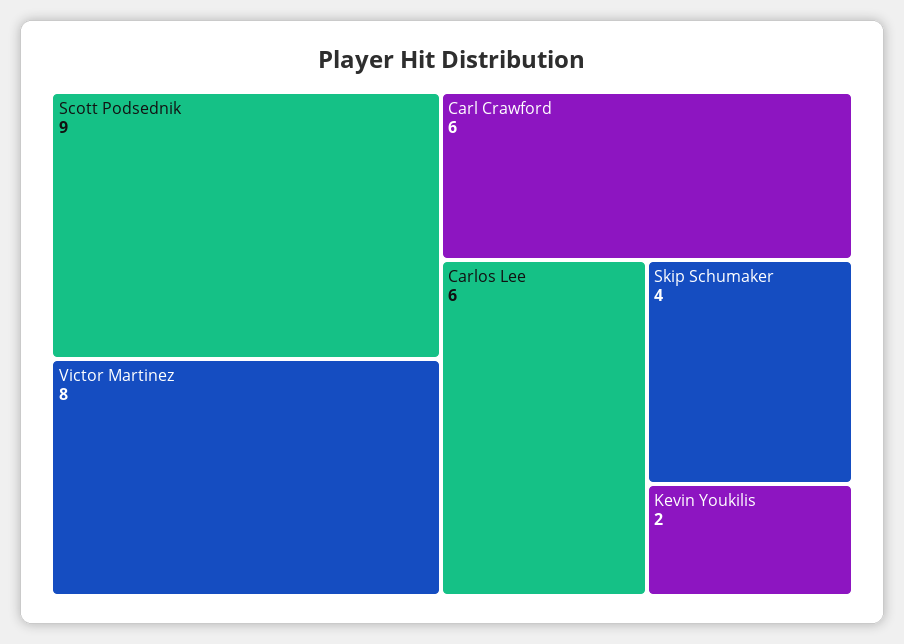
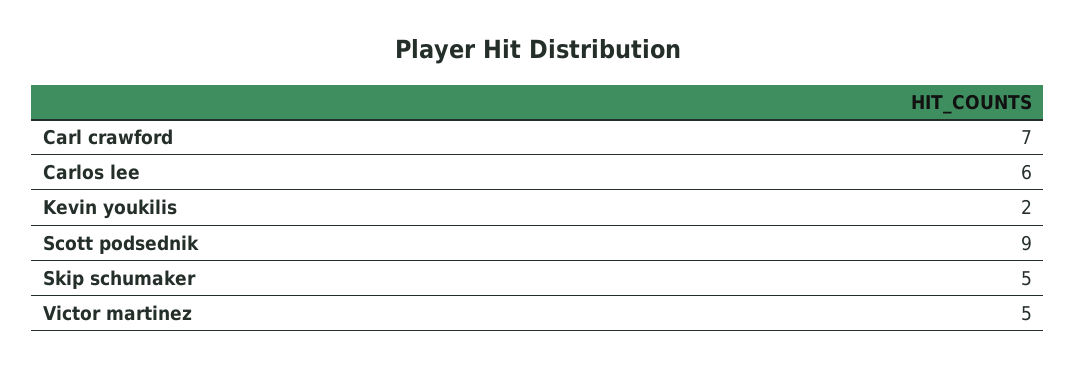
Victor Martinez: 8 -> 5
Carl Crawford: 6 -> 7
Skip Schumaker: 4 -> 5

